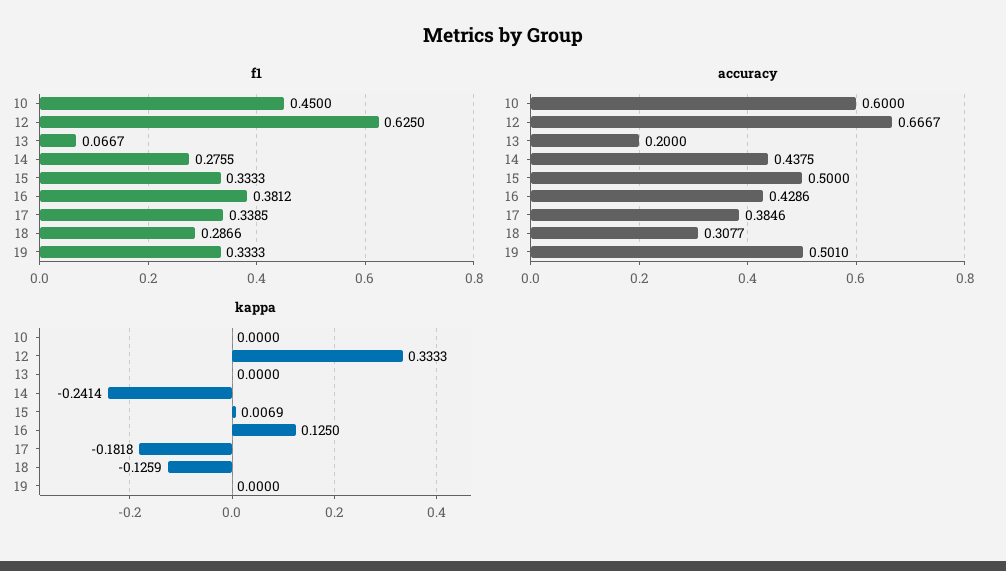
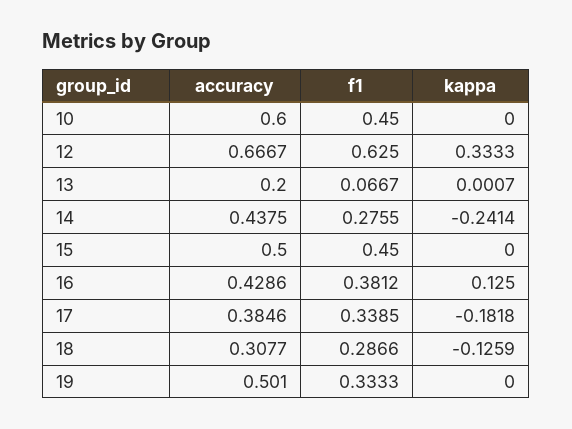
f1, 15: 0.3333 -> 0.45
kappa, 13: 0 -> 0.0007
kappa, 15: 0.0069 -> 0

